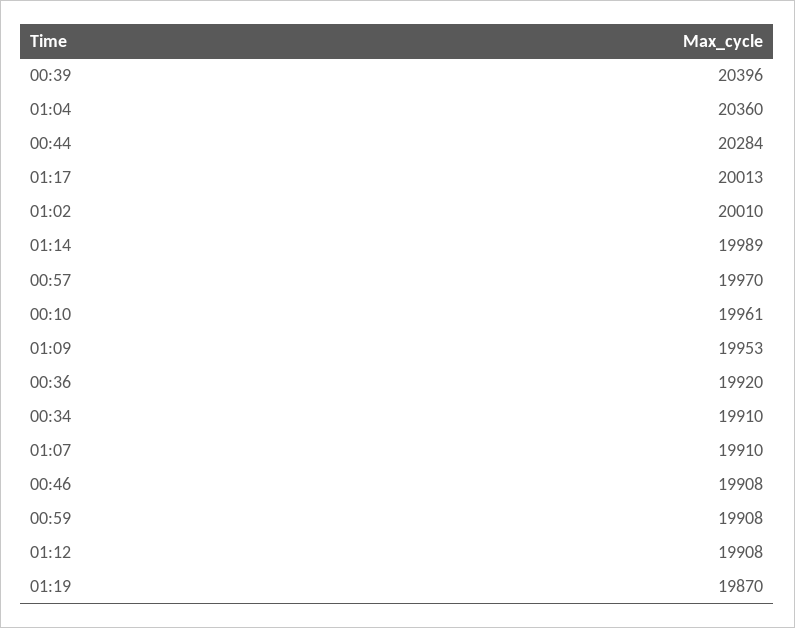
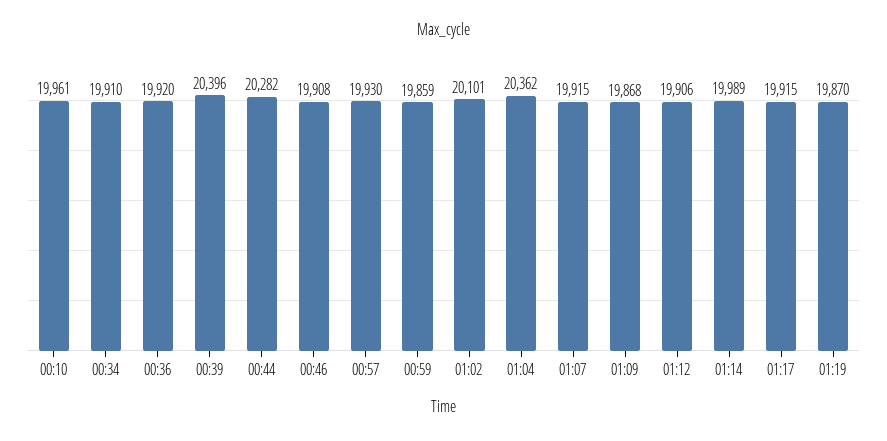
01:04: 20360 -> 20362
00:44: 20284 -> 20282
01:17: 20013 -> 19915
01:02: 20010 -> 20101
00:57: 19970 -> 19930
01:09: 19953 -> 19868
01:07: 19910 -> 19915
00:59: 19908 -> 19859
01:12: 19908 -> 19906

